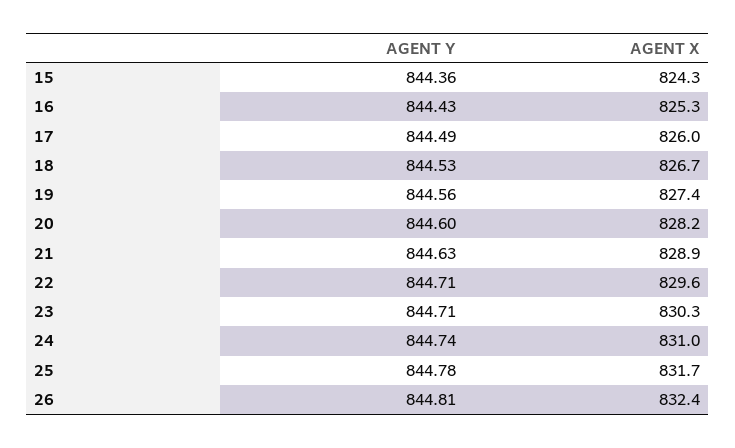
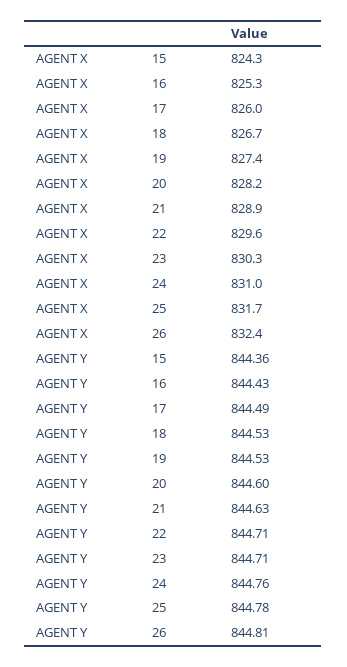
AGENT Y, 19: 844.56 -> 844.53
AGENT Y, 24: 844.74 -> 844.76

